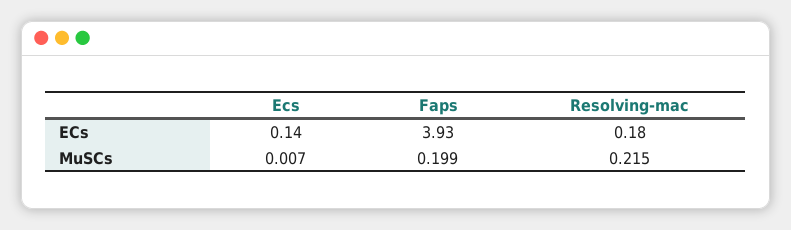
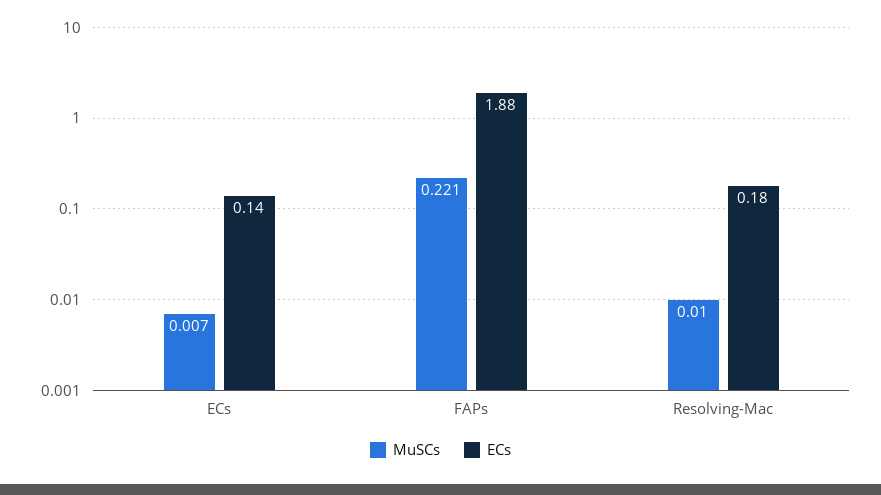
ECs, Faps: 3.93 -> 1.88
MuSCs, Faps: 0.199 -> 0.221
MuSCs, Resolving-mac: 0.215 -> 0.01

